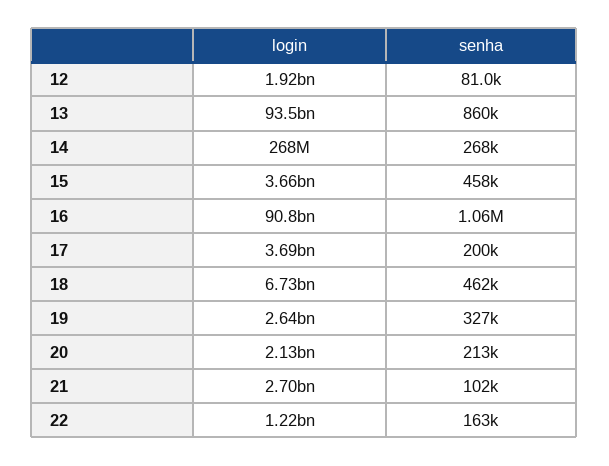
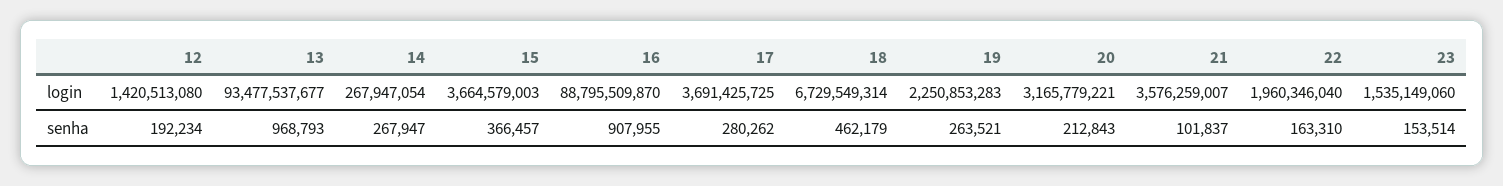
login, 12: 1920000000 -> 1420513080
senha, 12: 81000 -> 192234
senha, 13: 860000 -> 968793
senha, 15: 458000 -> 366457
login, 16: 90800000000 -> 88795509870
senha, 16: 1060000 -> 907955
senha, 17: 200000 -> 280262
login, 19: 2640000000 -> 2250853283
senha, 19: 327000 -> 263521
login, 20: 2130000000 -> 3165779221
login, 21: 2700000000 -> 3576259007
login, 22: 1220000000 -> 1960346040
login, 23: none -> 1535149060
senha, 23: none -> 153514

